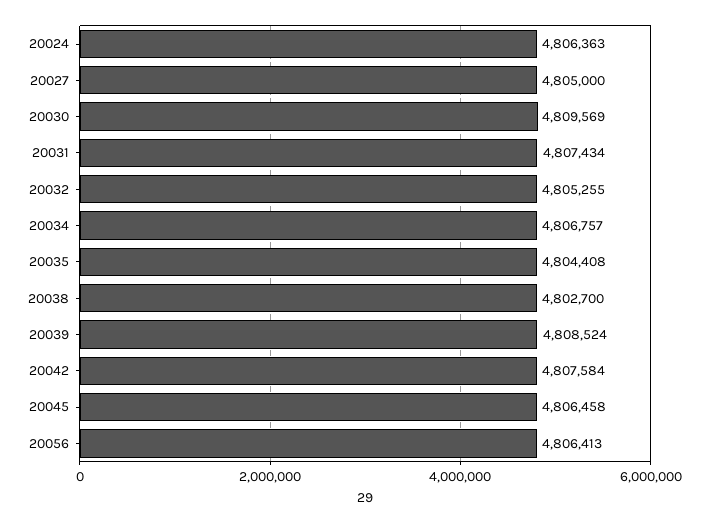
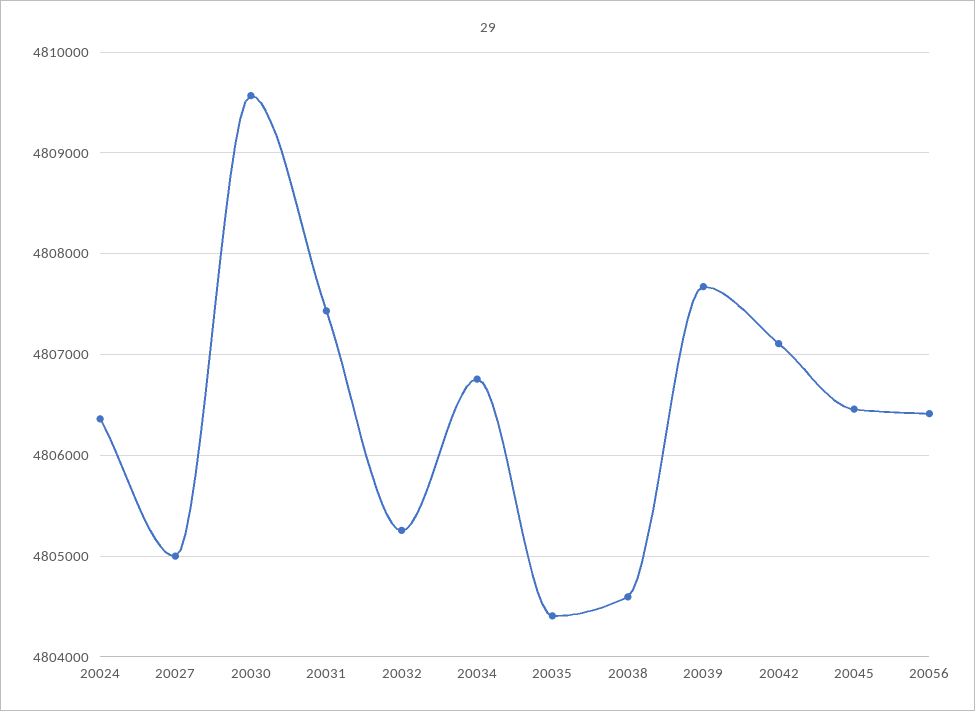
20038: 4802700 -> 4804600
20039: 4808524 -> 4807700
20042: 4807584 -> 4807100

